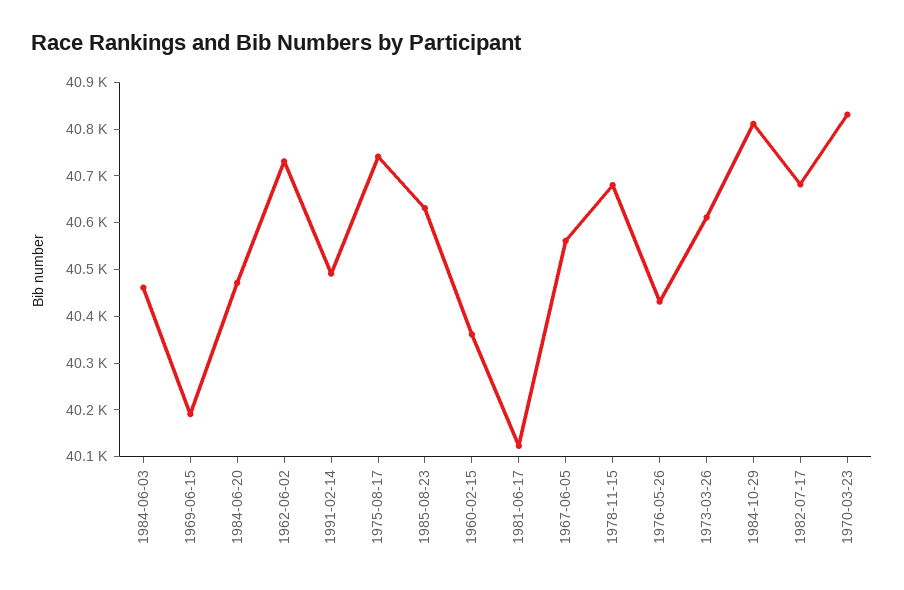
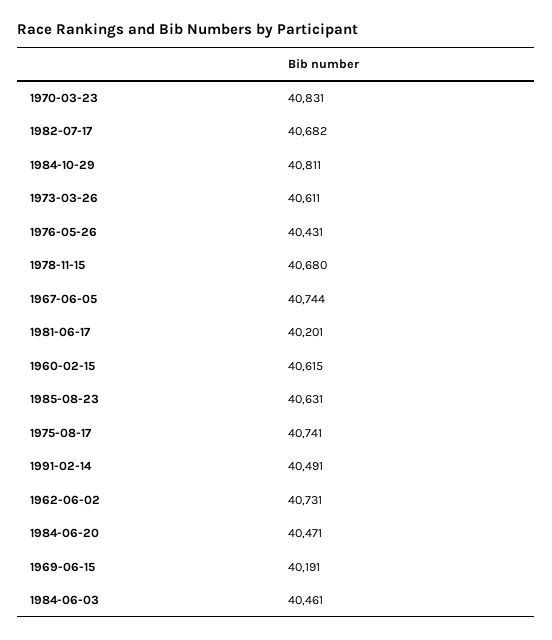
1960-02-15: 40360 -> 40615
1981-06-17: 40120 -> 40201
1967-06-05: 40560 -> 40744

